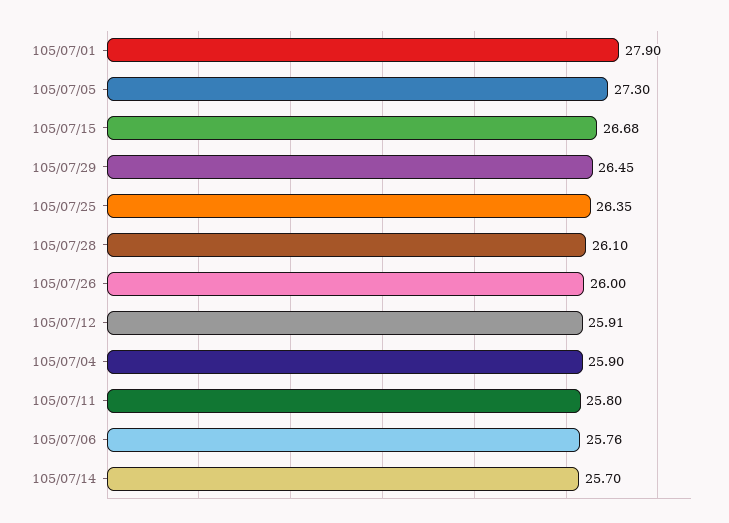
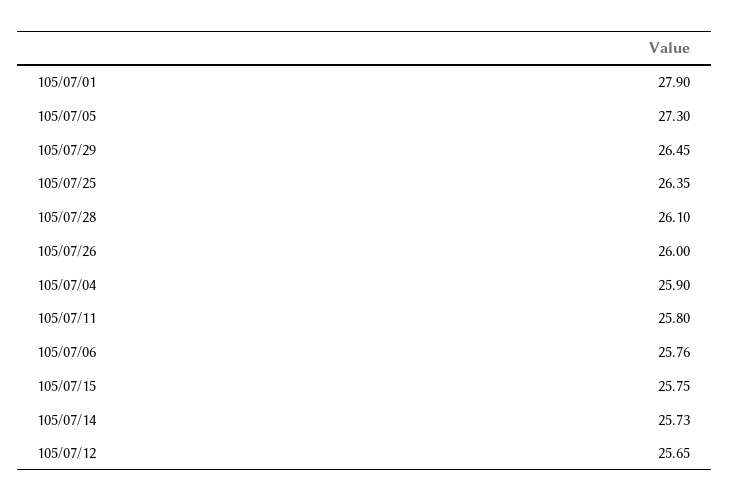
105/07/15: 26.68 -> 25.75
105/07/12: 25.91 -> 25.65
105/07/14: 25.7 -> 25.73

